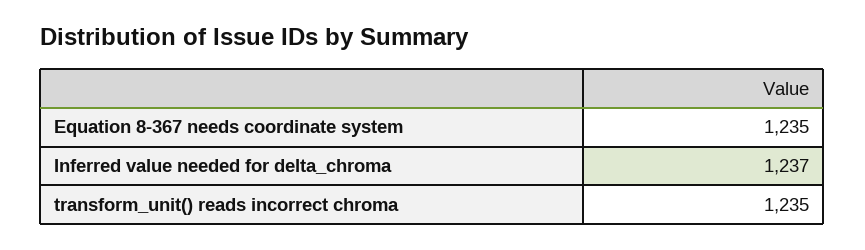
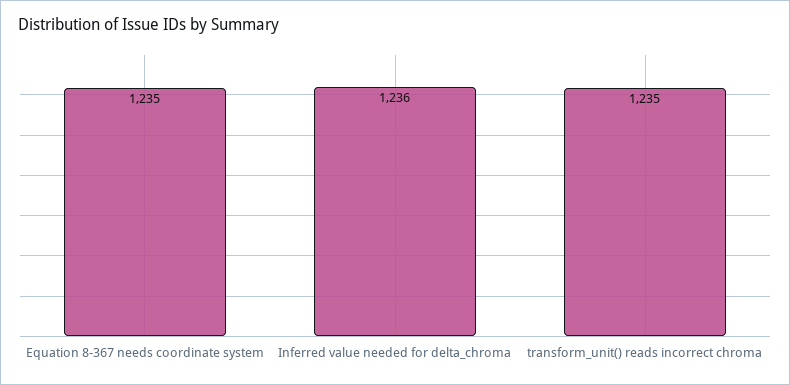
Inferred value needed for delta_chroma: 1237 -> 1236

